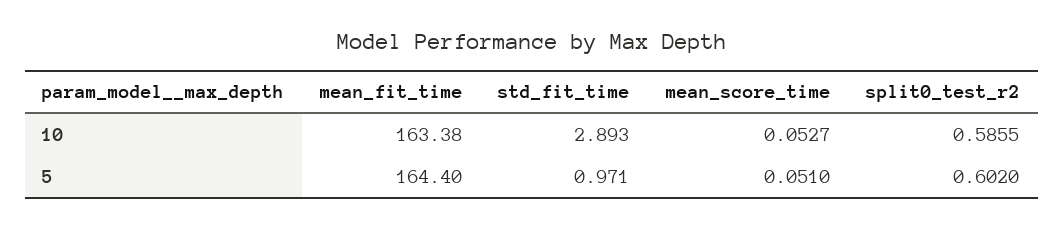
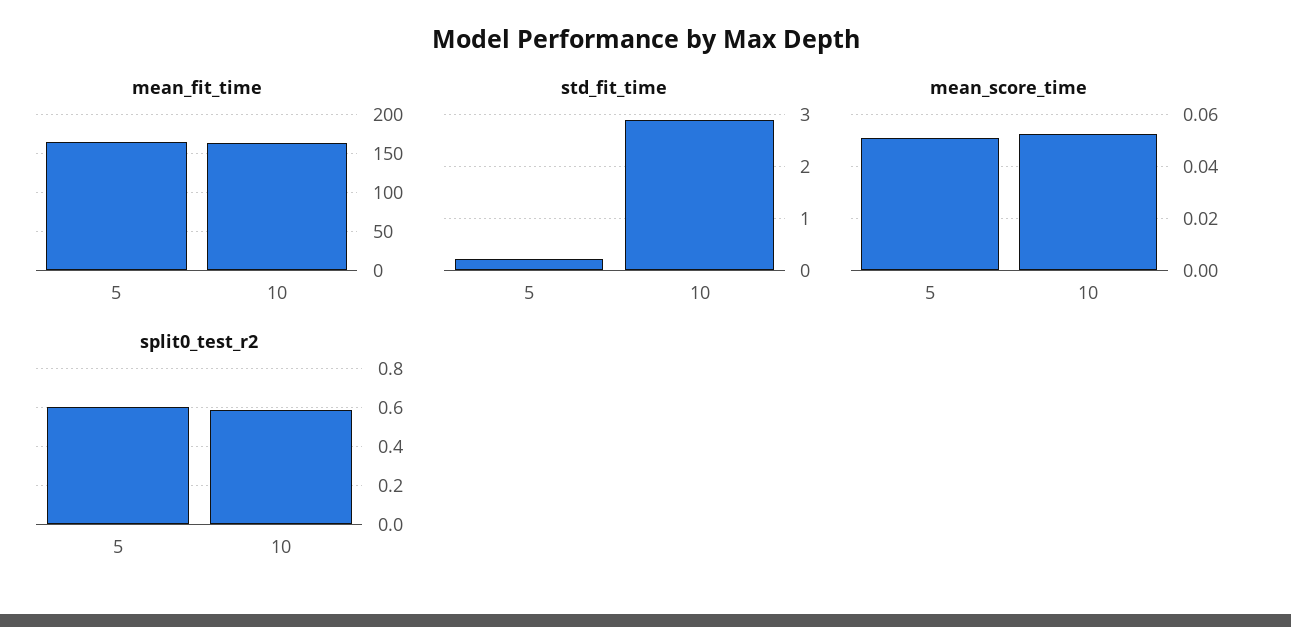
std_fit_time, 5: 0.971 -> 0.2

